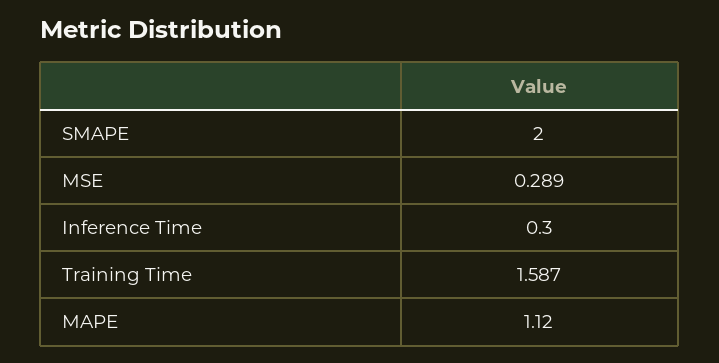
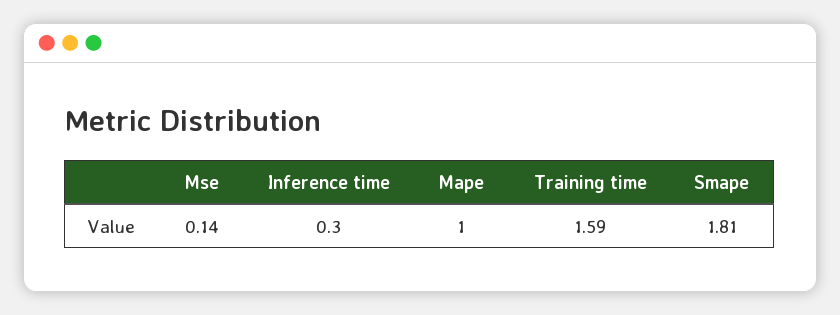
SMAPE: 2 -> 1.81
MSE: 0.289 -> 0.14
MAPE: 1.12 -> 1

